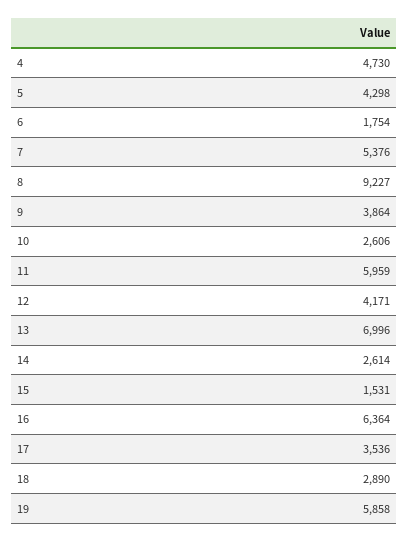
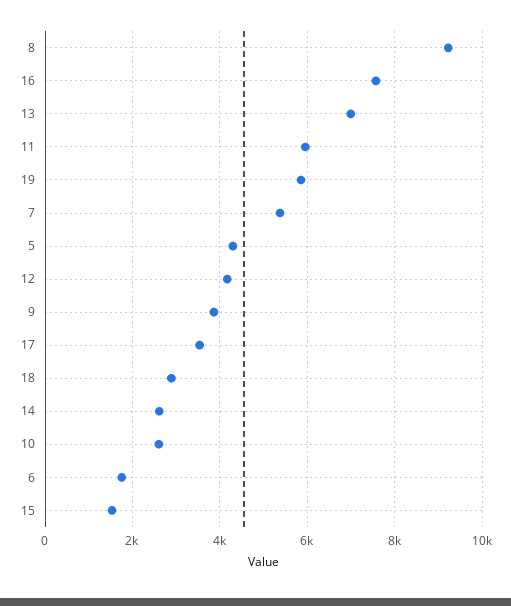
4: 4730 -> none
16: 6364 -> 7600

